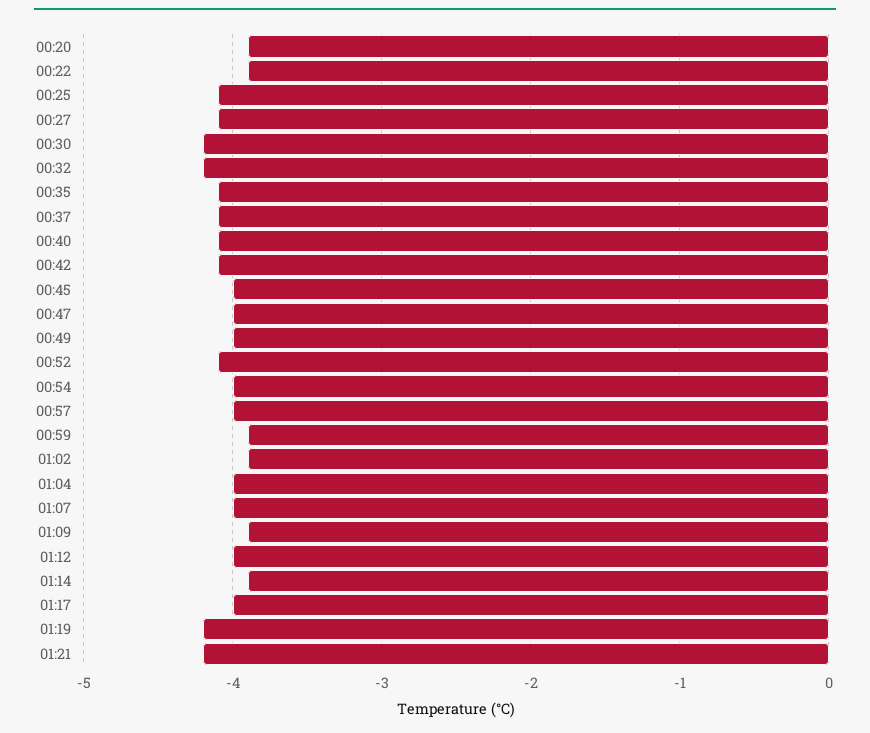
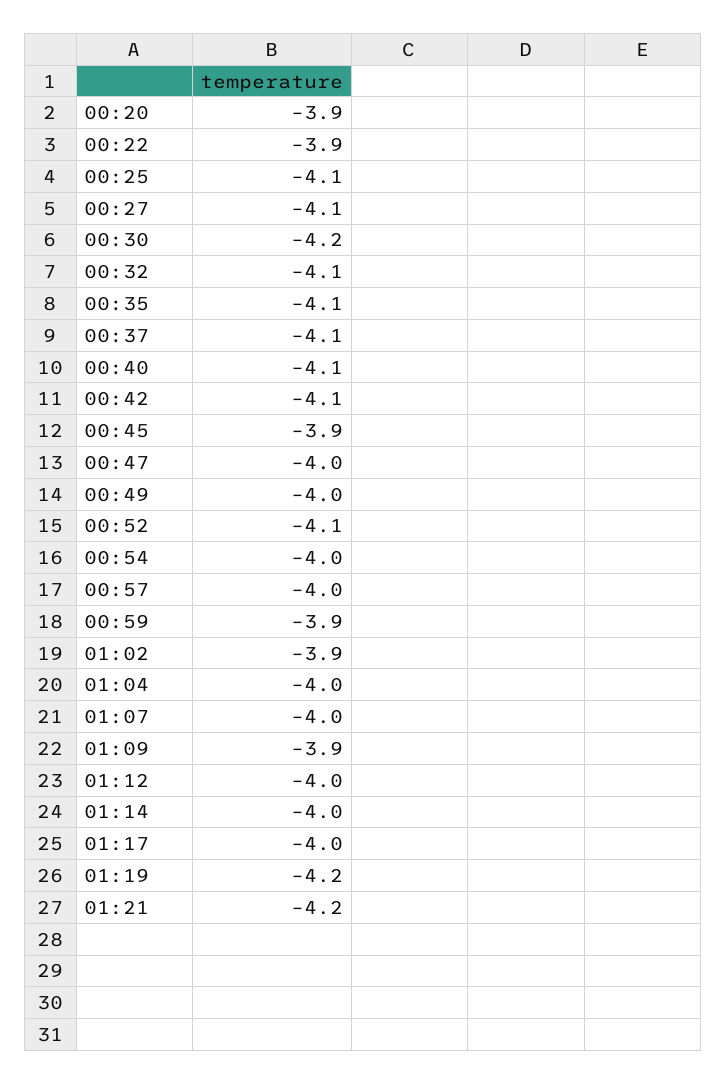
00:32: -4.2 -> -4.1
00:45: -4 -> -3.9
01:14: -3.9 -> -4

